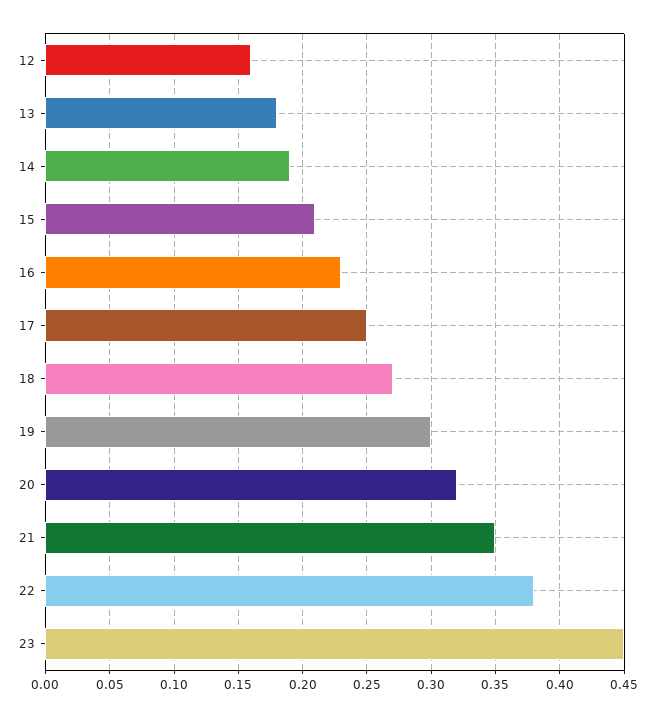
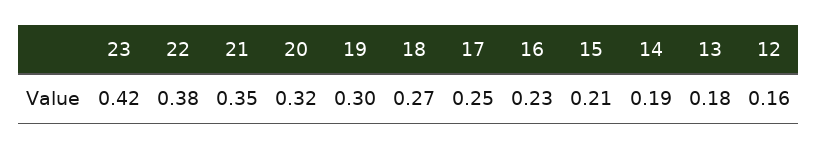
23: 0.45 -> 0.42

